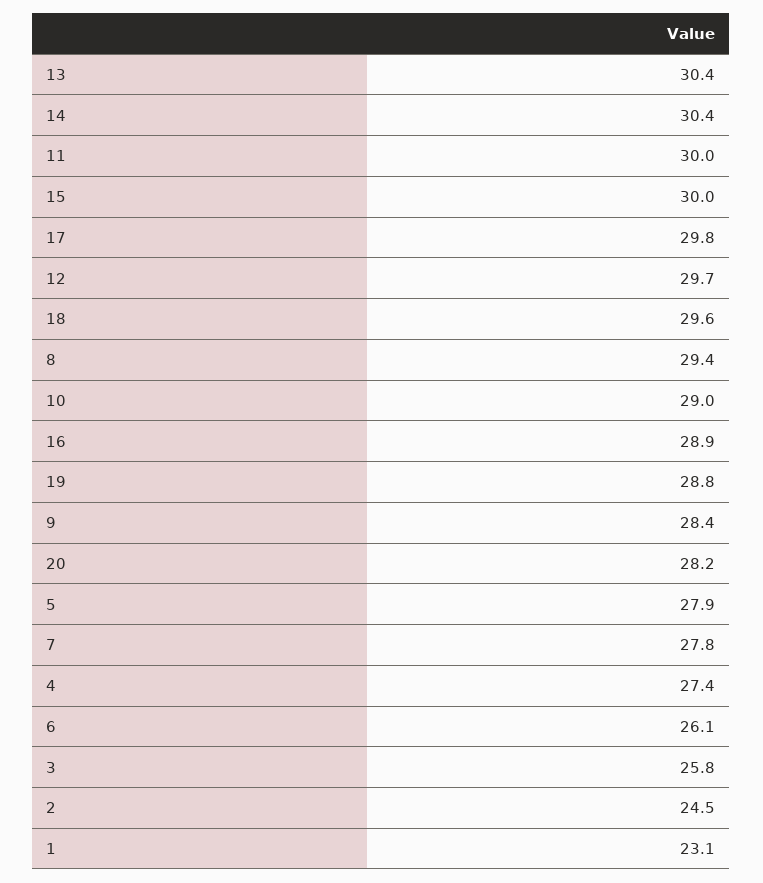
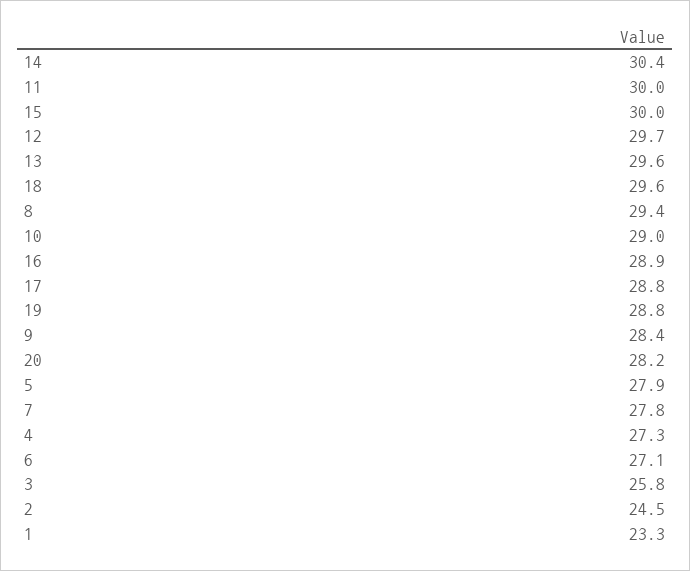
13: 30.4 -> 29.6
17: 29.8 -> 28.8
4: 27.4 -> 27.3
6: 26.1 -> 27.1
1: 23.1 -> 23.3

